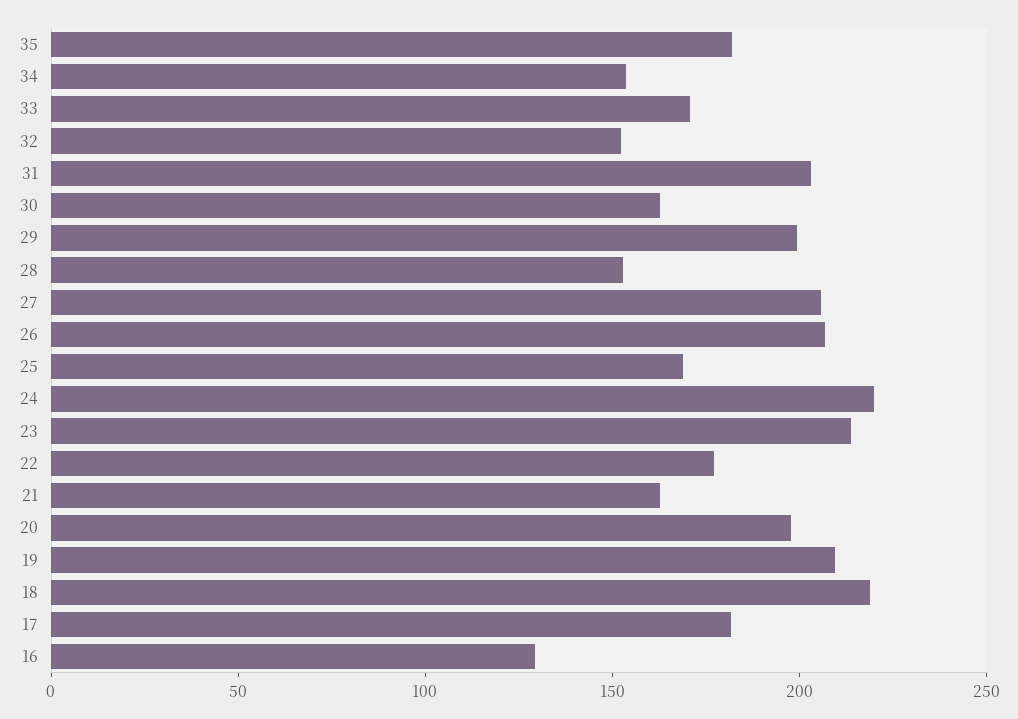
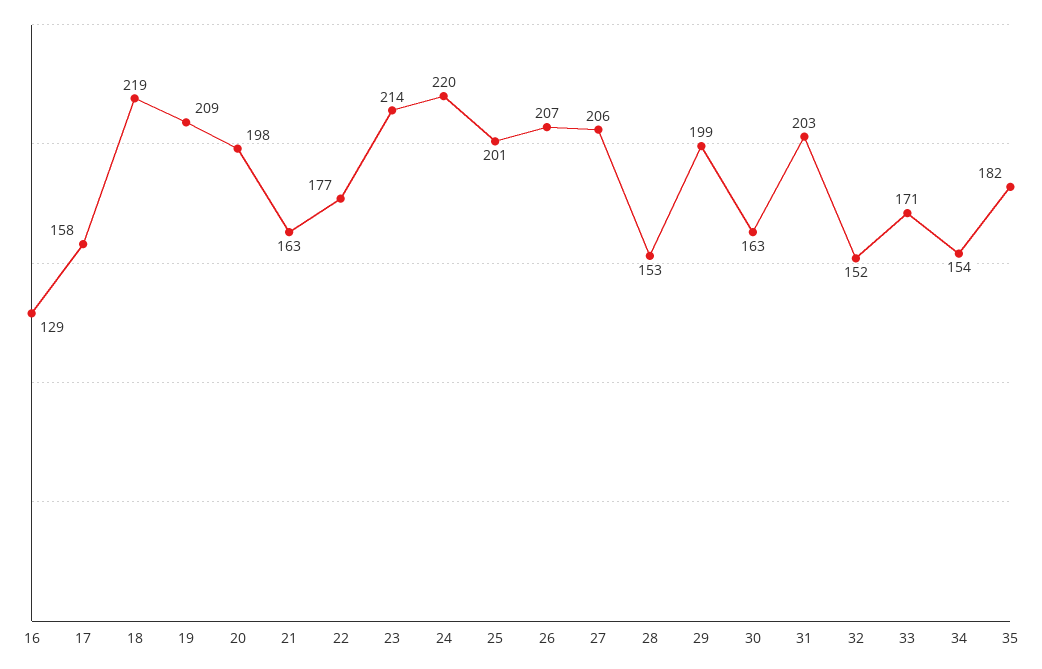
25: 170 -> 201
17: 180 -> 158

